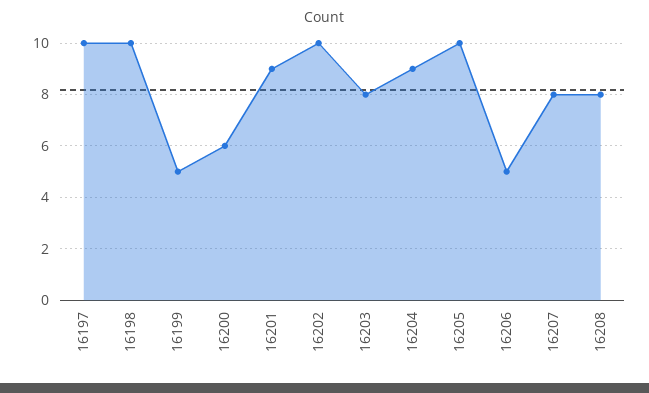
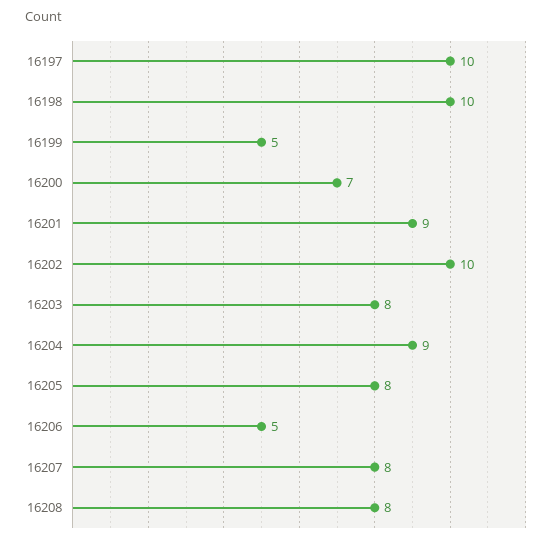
16200: 6 -> 7
16205: 10 -> 8

